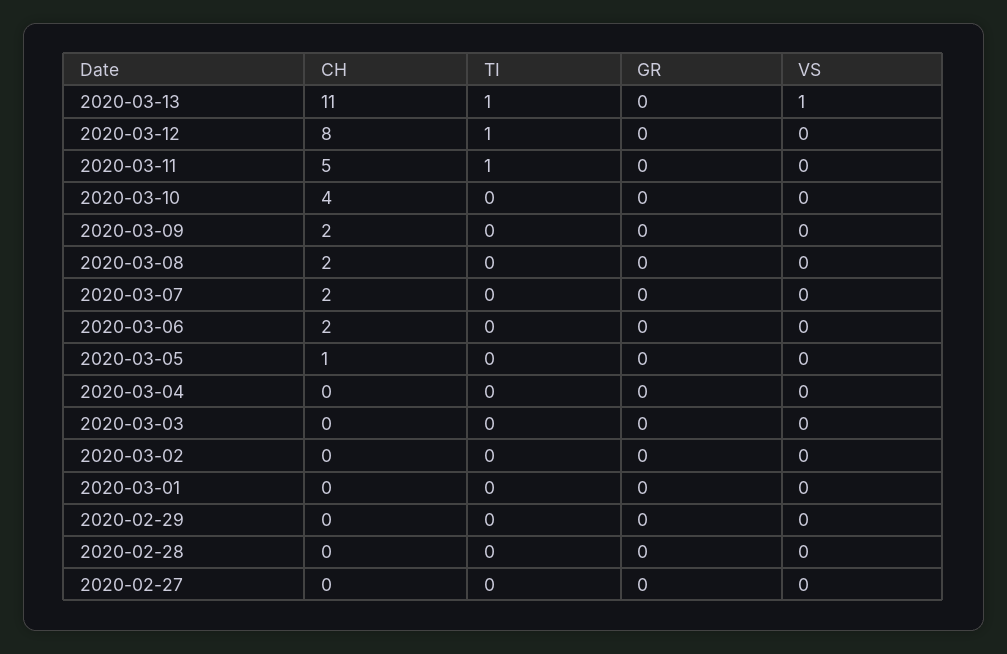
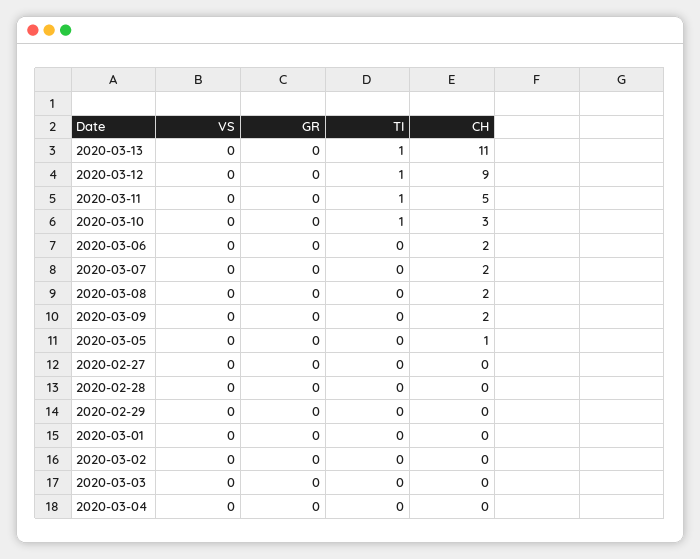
VS, 2020-03-13: 1 -> 0
CH, 2020-03-12: 8 -> 9
CH, 2020-03-10: 4 -> 3
TI, 2020-03-10: 0 -> 1

